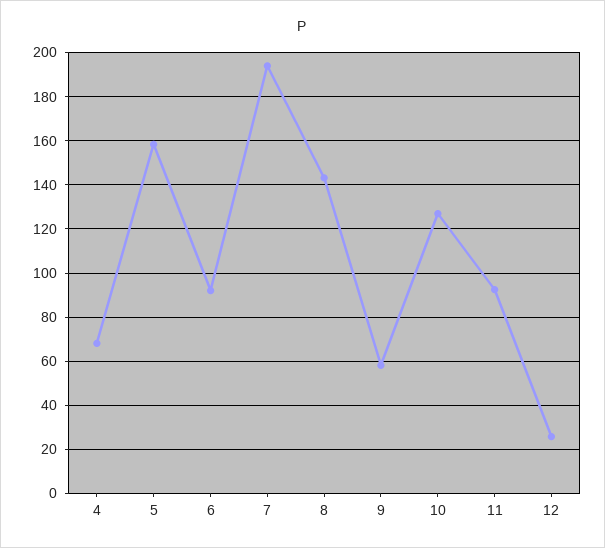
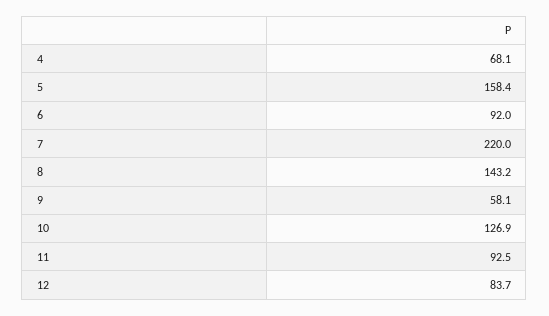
7: 195 -> 220
12: 25 -> 83.7

